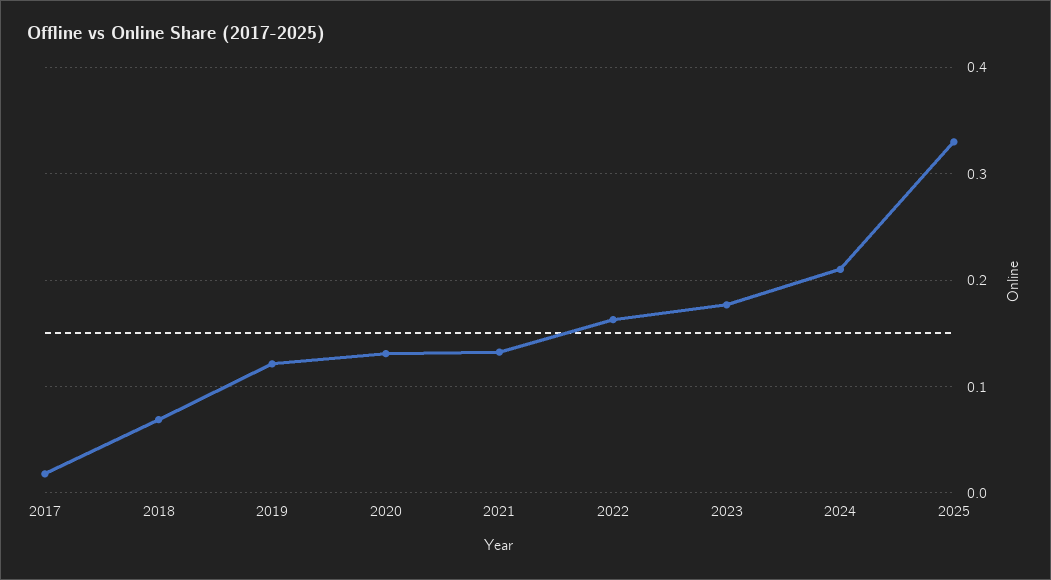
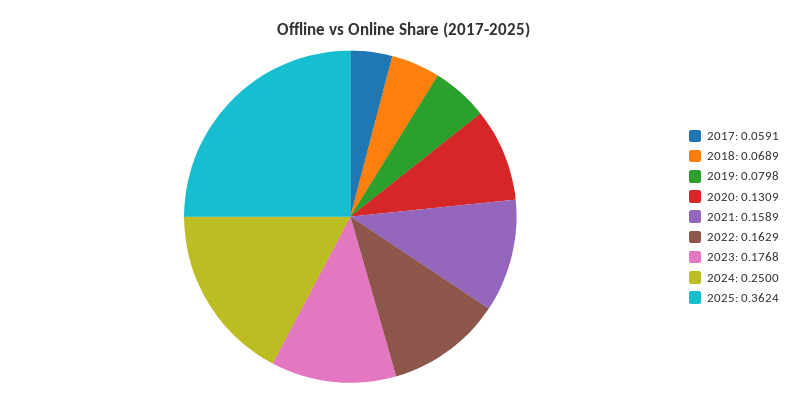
2017: 0.02 -> 0.0591
2019: 0.12 -> 0.0798
2021: 0.13 -> 0.1589
2024: 0.21 -> 0.25
2025: 0.33 -> 0.3624

